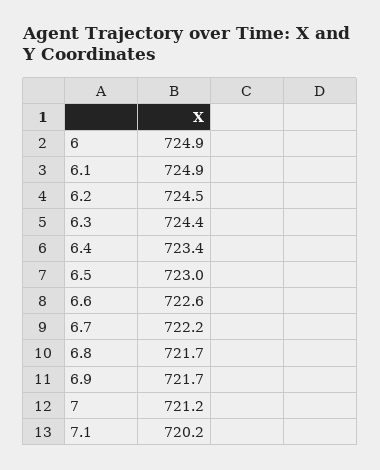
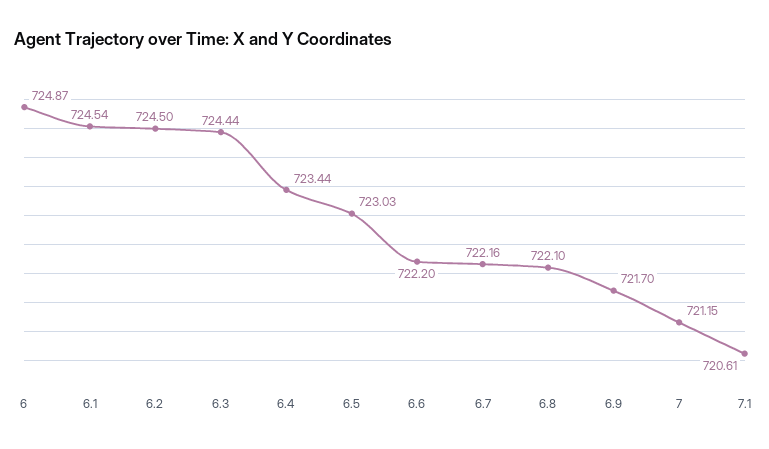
6.1: 724.9 -> 724.54
6.6: 722.6 -> 722.2
6.8: 721.7 -> 722.1
7.1: 720.2 -> 720.61

